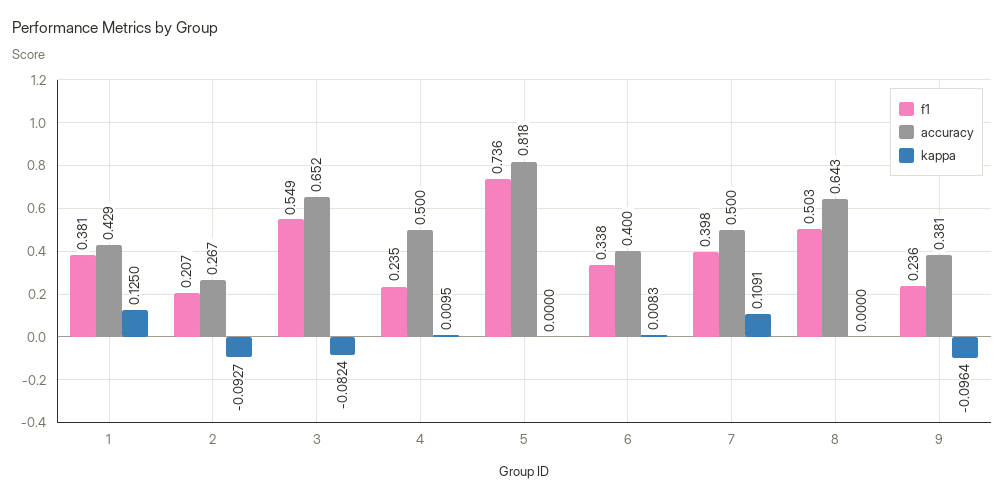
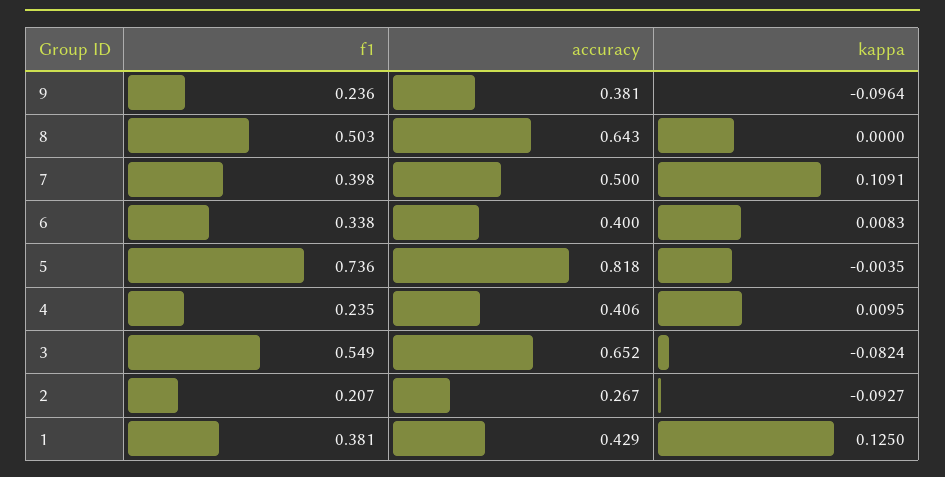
accuracy, 4: 0.5 -> 0.406
kappa, 5: 0 -> -0.0035

